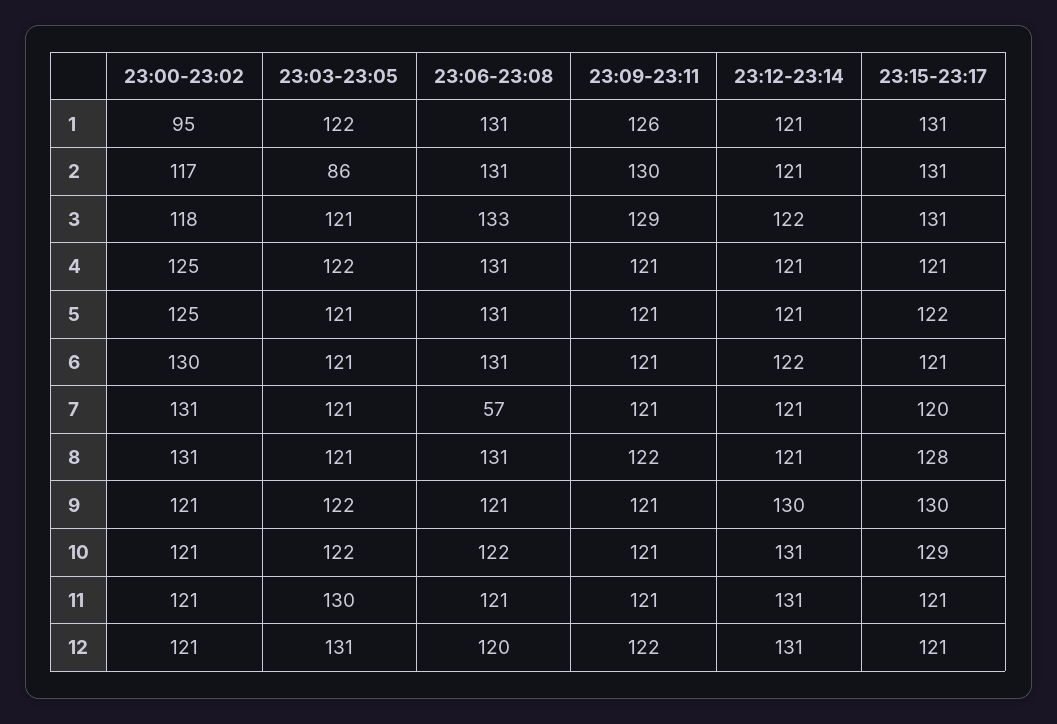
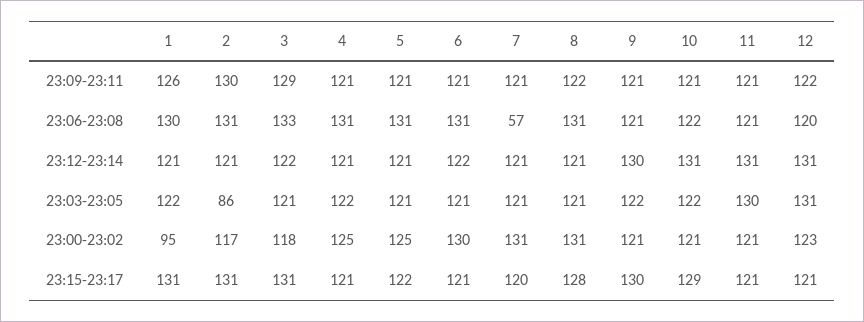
23:06-23:08, 1: 131 -> 130
23:00-23:02, 12: 121 -> 123

